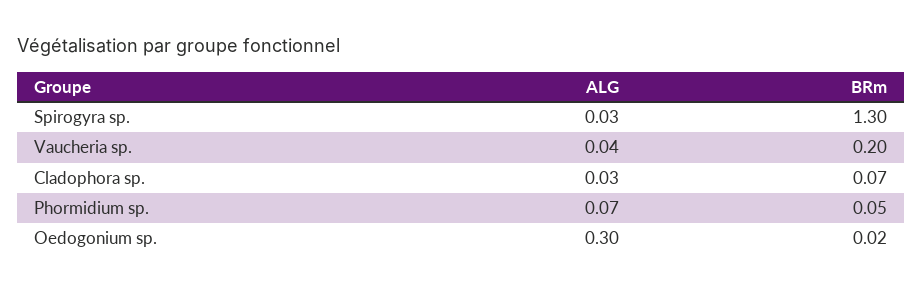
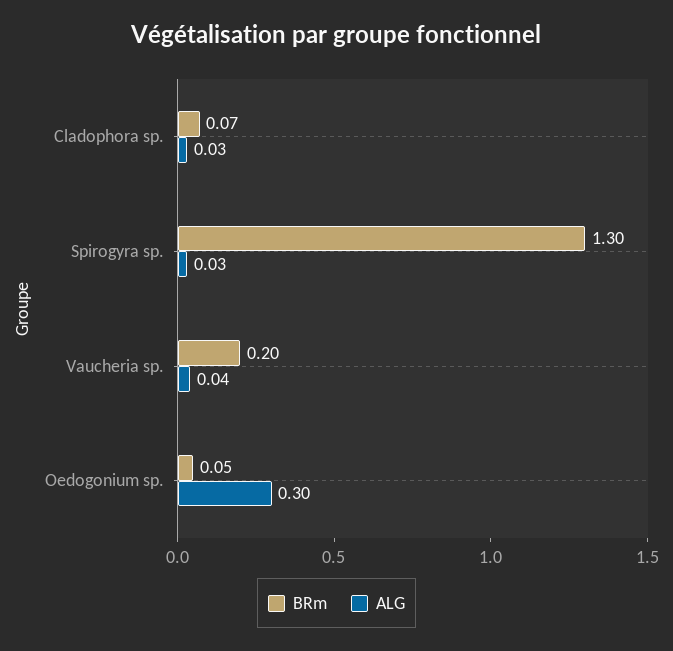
ALG, Phormidium sp.: 0.07 -> none
BRm, Phormidium sp.: 0.05 -> none
BRm, Oedogonium sp.: 0.02 -> 0.05

